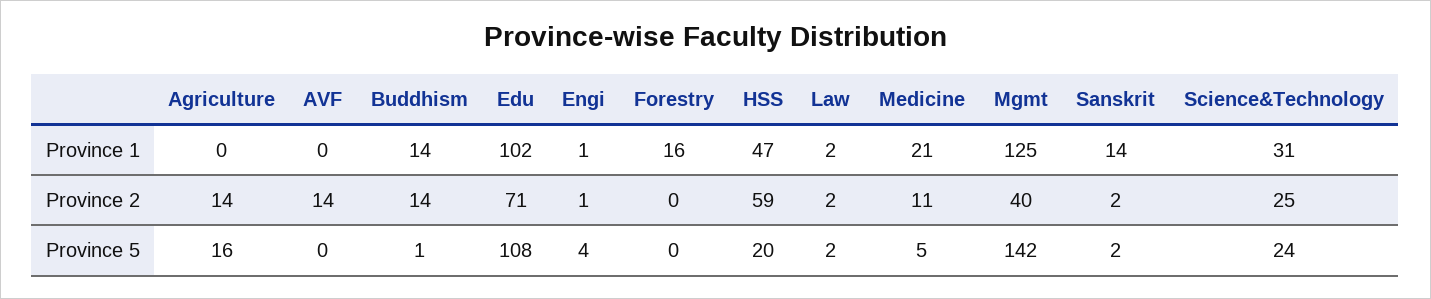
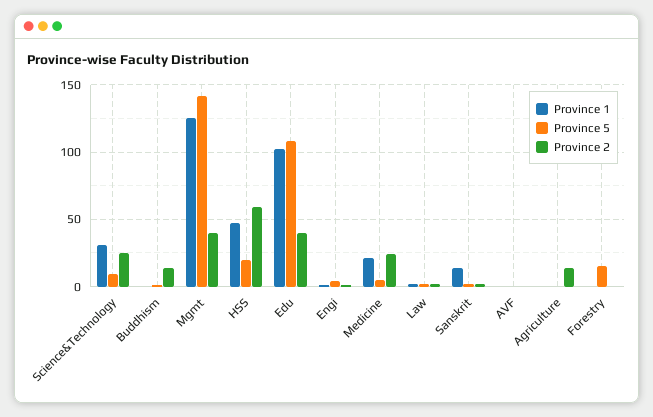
Province 1, Buddhism: 14 -> 0
Province 1, Forestry: 16 -> 0
Province 2, AVF: 14 -> 0
Province 2, Edu: 71 -> 40
Province 2, Medicine: 11 -> 25
Province 5, Agriculture: 16 -> 0
Province 5, Forestry: 0 -> 15
Province 5, Science&Technology: 24 -> 10

